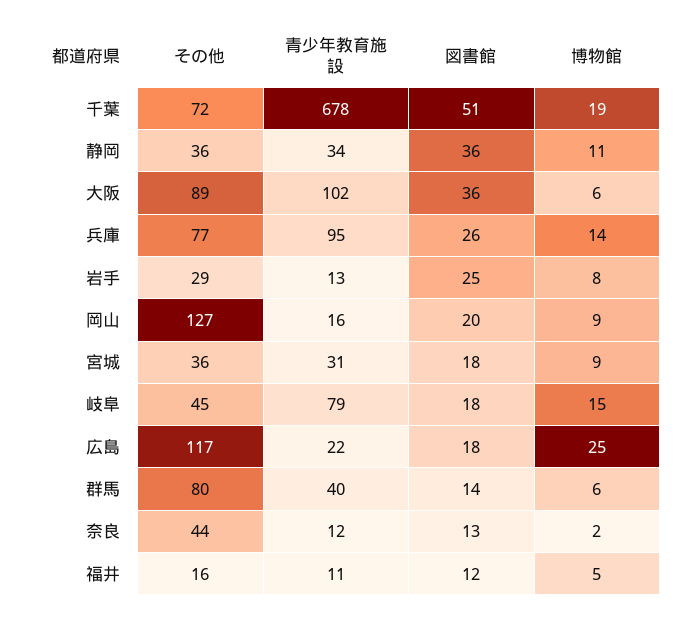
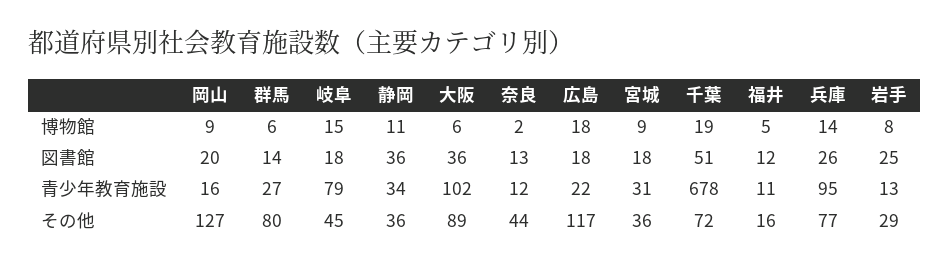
博物館, 広島: 25 -> 18
青少年教育施設, 群馬: 40 -> 27

